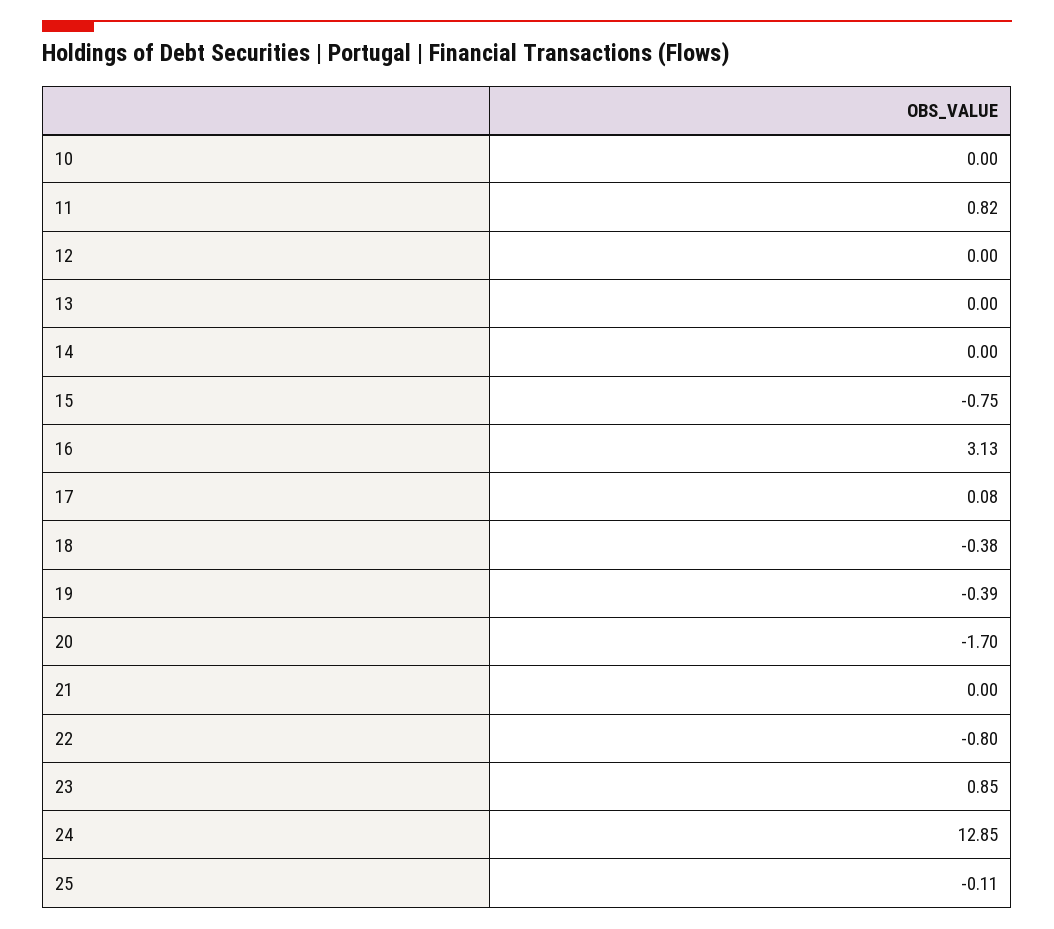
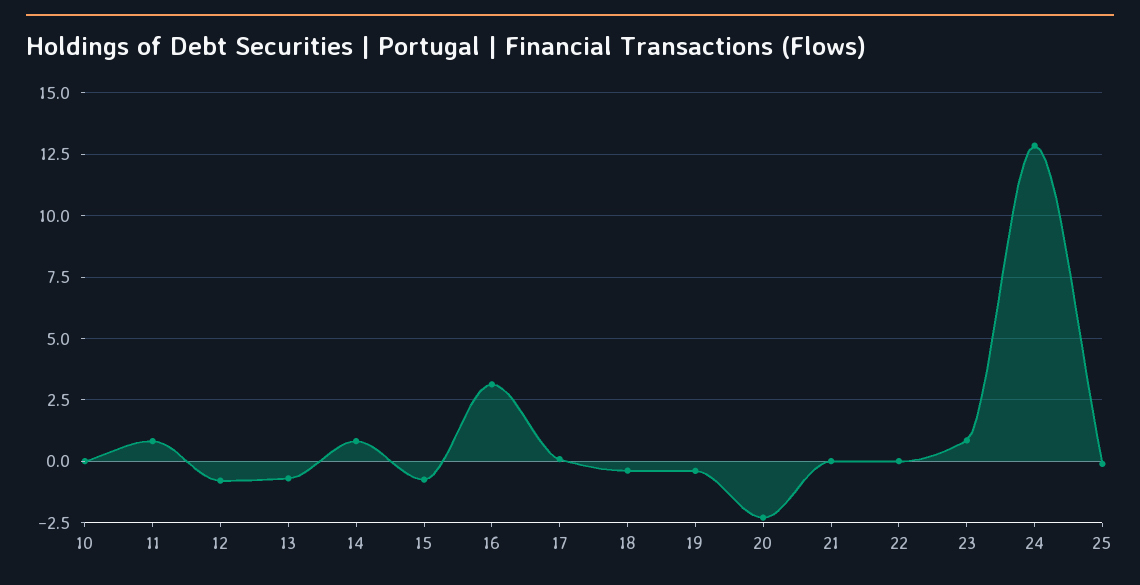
12: 0 -> -0.75
13: 0 -> -0.75
14: 0 -> 0.75
20: -1.7 -> -2.25
22: -0.8 -> 0

